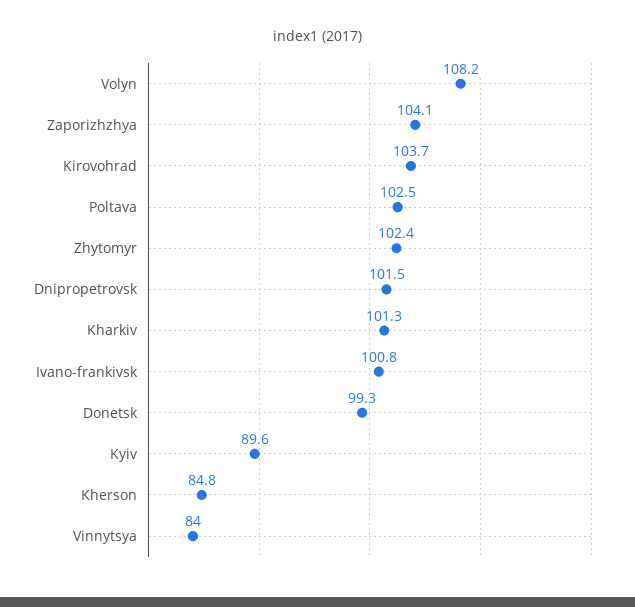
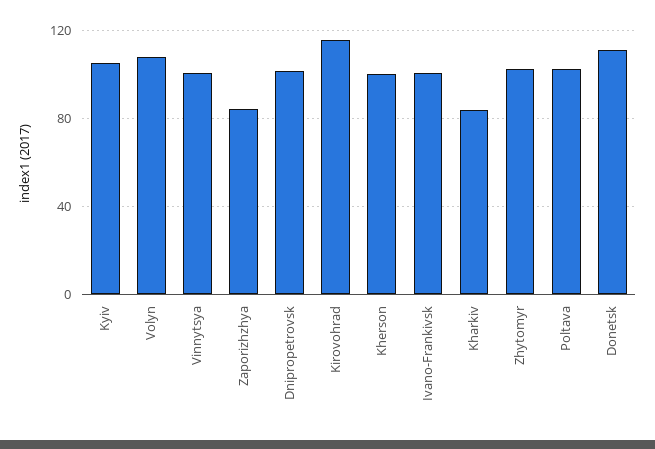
Zaporizhzhya: 104.1 -> 85
Kirovohrad: 103.7 -> 115
Kharkiv: 101.3 -> 85
Donetsk: 99.3 -> 110
Kyiv: 89.6 -> 105
Kherson: 84.8 -> 100
Vinnytsya: 84 -> 100

